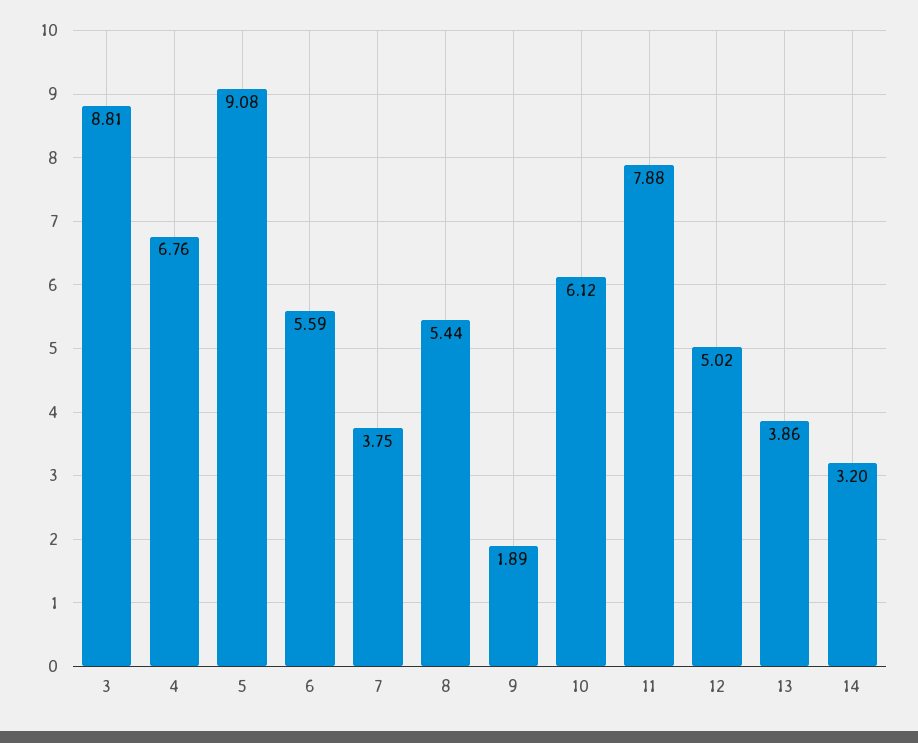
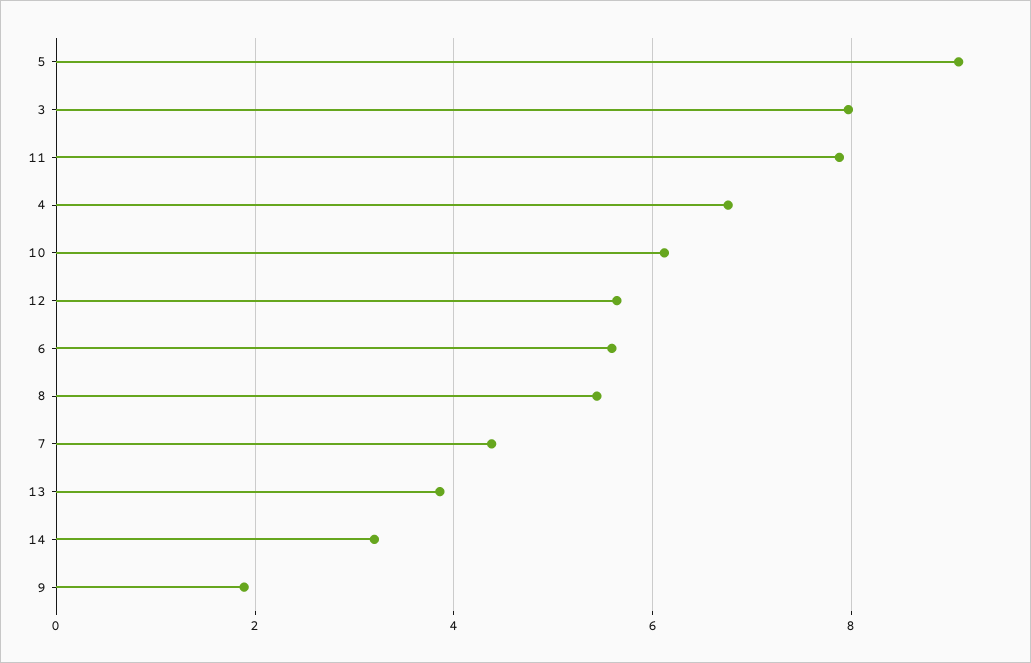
3: 8.81 -> 8
7: 3.75 -> 4.4
12: 5.02 -> 5.6

